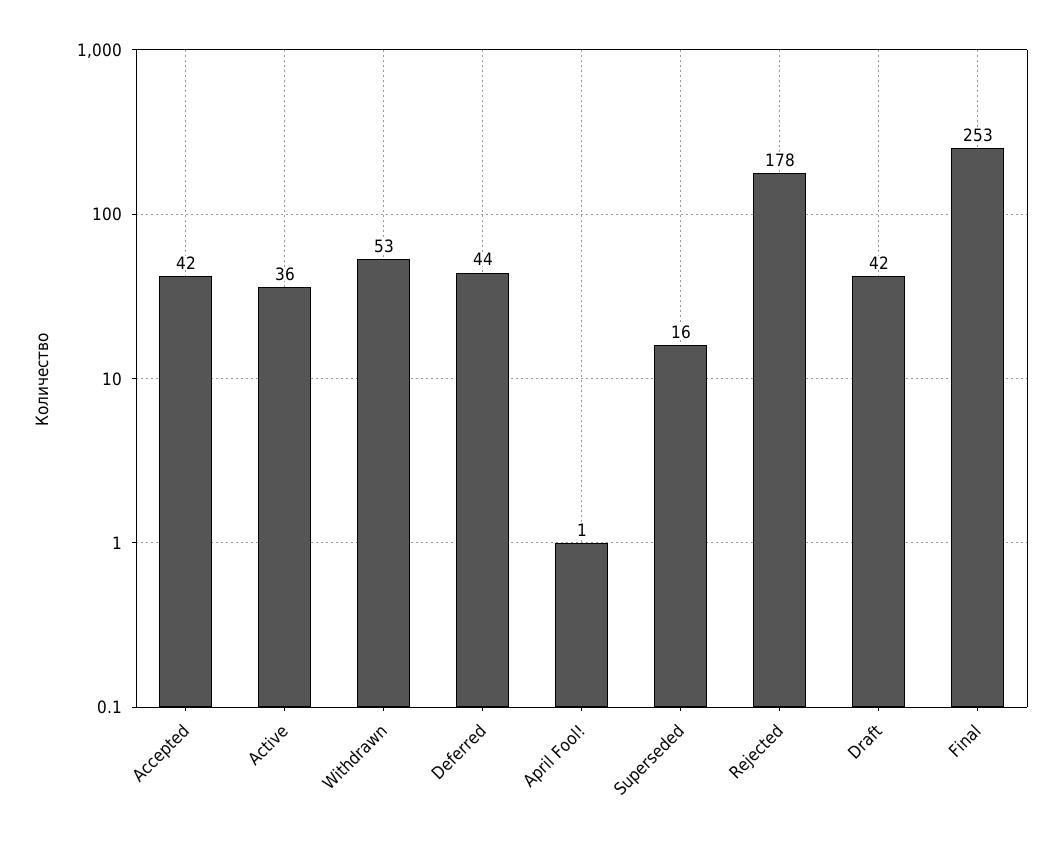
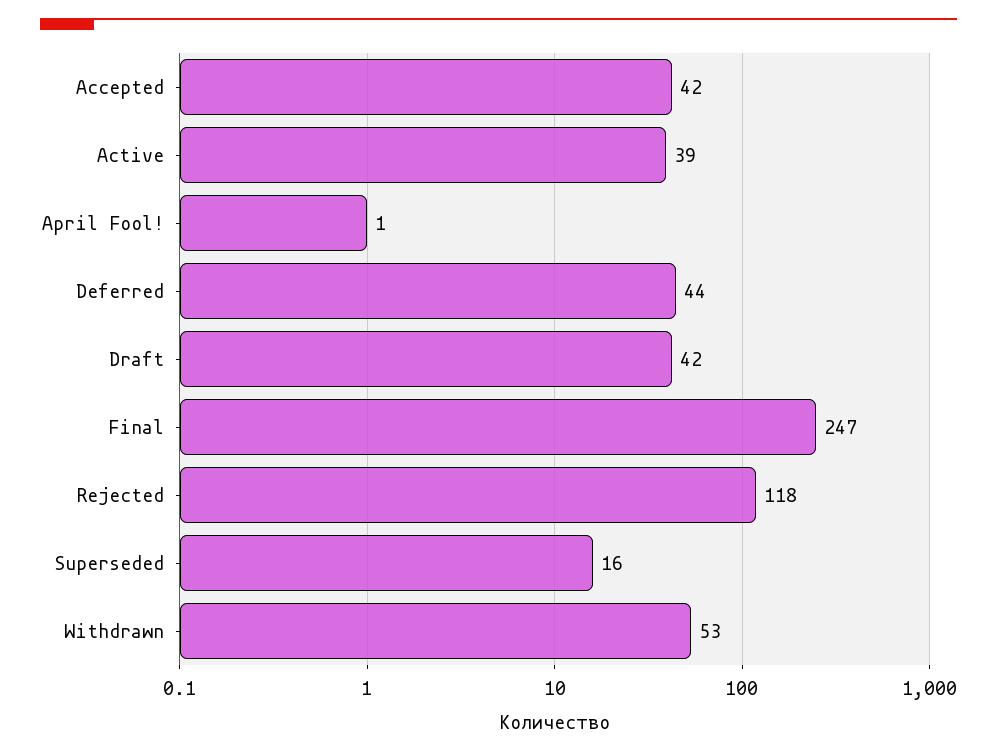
Active: 36 -> 39
Rejected: 178 -> 118
Final: 253 -> 247

